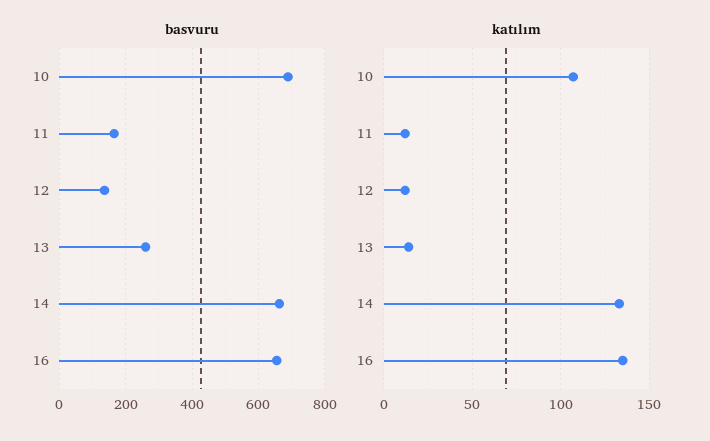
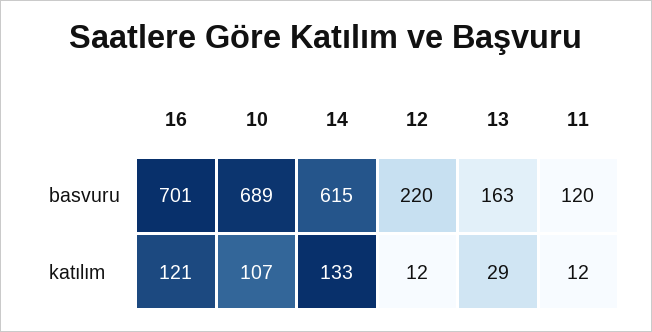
basvuru, 11: 160 -> 120
basvuru, 12: 140 -> 220
basvuru, 13: 260 -> 163
basvuru, 14: 660 -> 615
basvuru, 16: 660 -> 701
katılım, 13: 15 -> 29
katılım, 16: 135 -> 121

